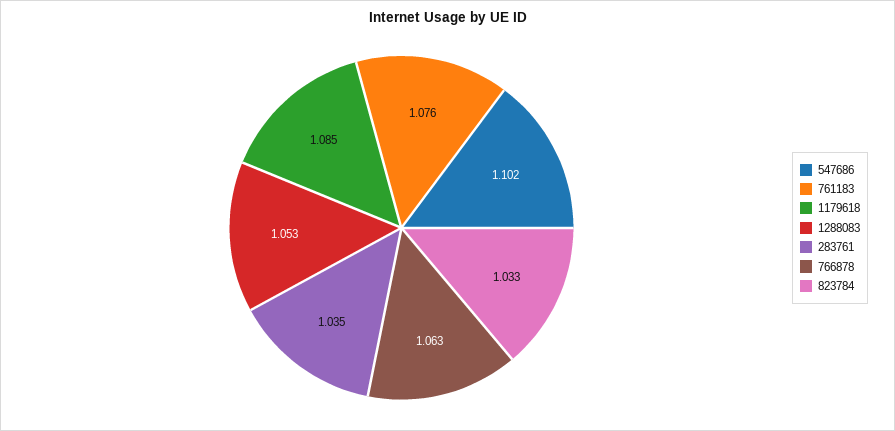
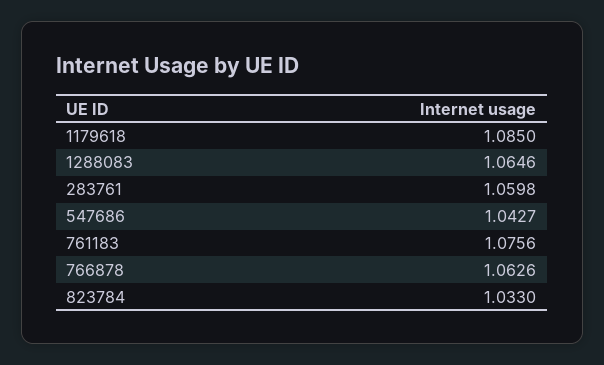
547686: 1.102 -> 1.0427
1288083: 1.053 -> 1.0646
283761: 1.035 -> 1.0598

